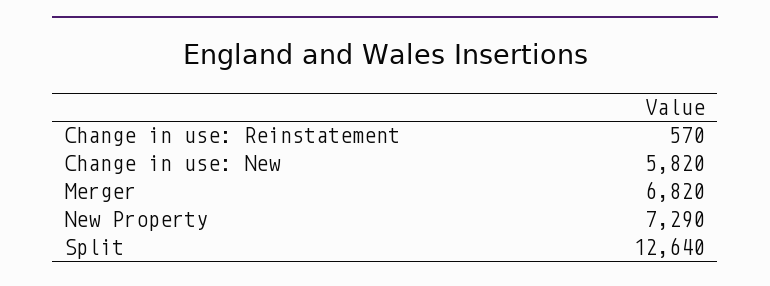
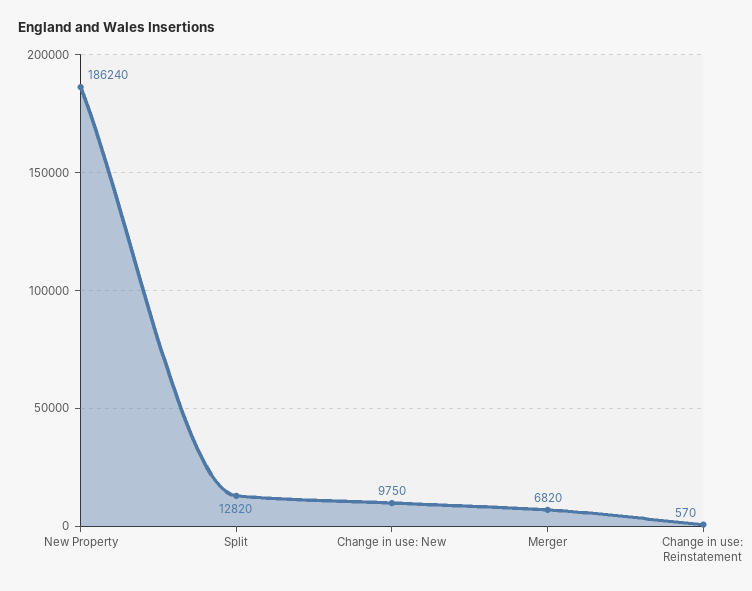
Change in use: New: 5820 -> 9750
New Property: 7290 -> 186240
Split: 12640 -> 12820

